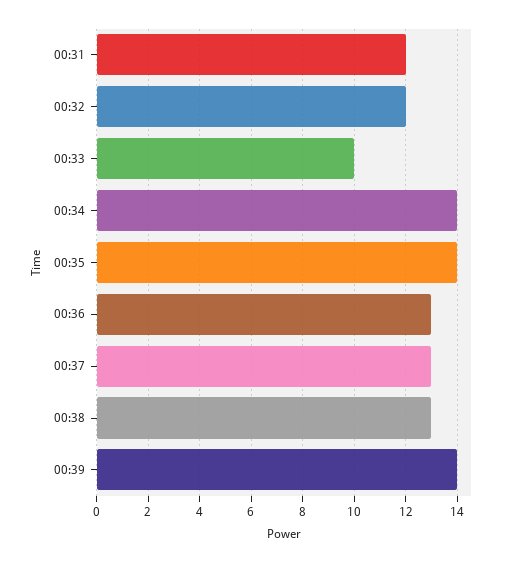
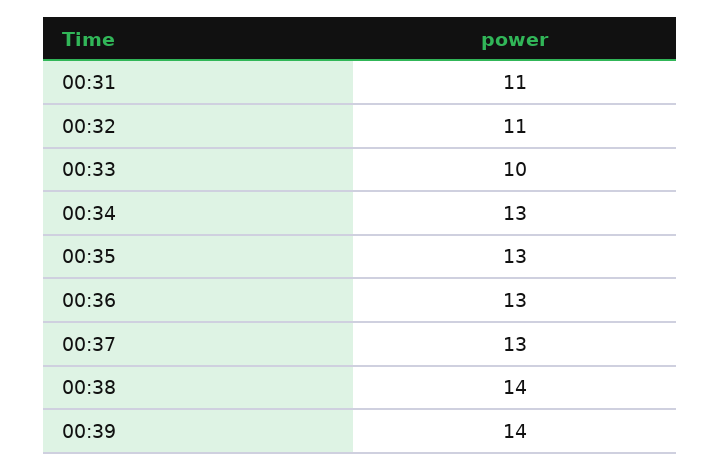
00:31: 12 -> 11
00:32: 12 -> 11
00:34: 14 -> 13
00:35: 14 -> 13
00:38: 13 -> 14

